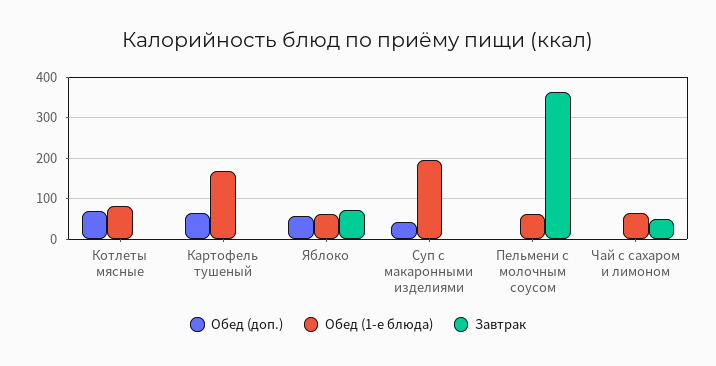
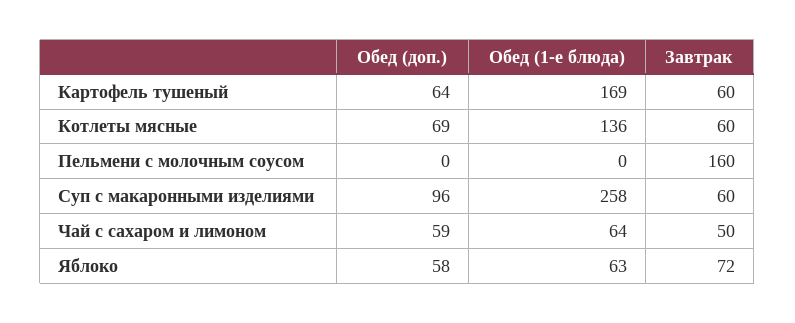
Обед (1-е блюда), Котлеты мясные: 80 -> 136
Завтрак, Котлеты мясные: 0 -> 60
Завтрак, Картофель тушеный: 0 -> 60
Обед (доп.), Суп с макаронными изделиями: 40 -> 96
Обед (1-е блюда), Суп с макаронными изделиями: 200 -> 258
Завтрак, Суп с макаронными изделиями: 0 -> 60
Обед (1-е блюда), Пельмени с молочным соусом: 60 -> 0
Завтрак, Пельмени с молочным соусом: 360 -> 160
Обед (доп.), Чай с сахаром и лимоном: 0 -> 59

